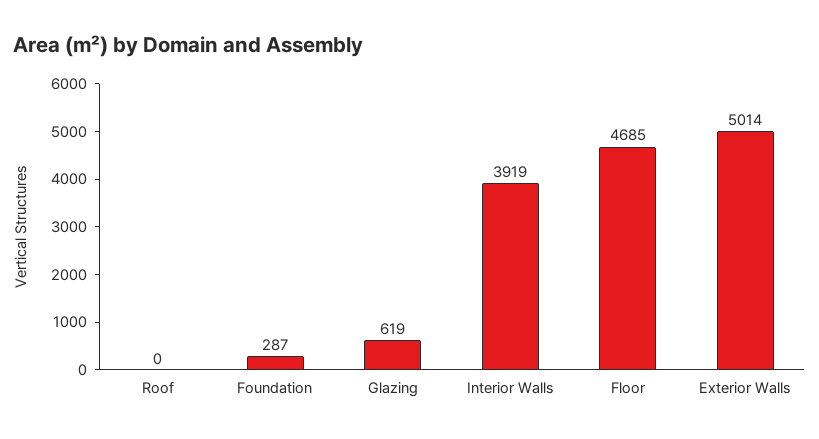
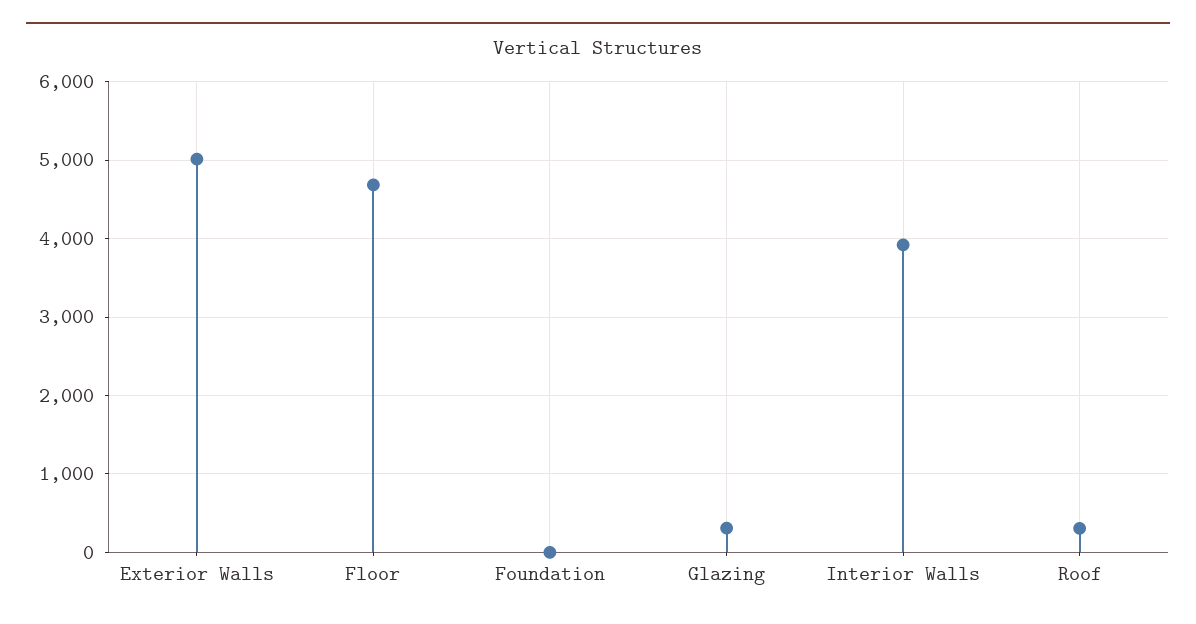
Roof: 0 -> 300
Foundation: 287 -> 0
Glazing: 619 -> 300

